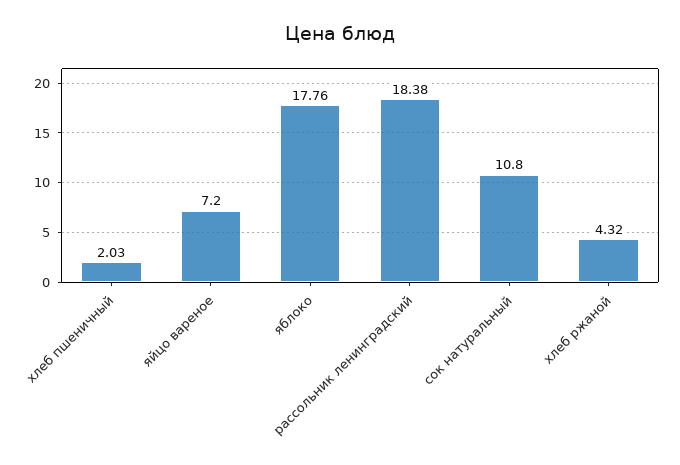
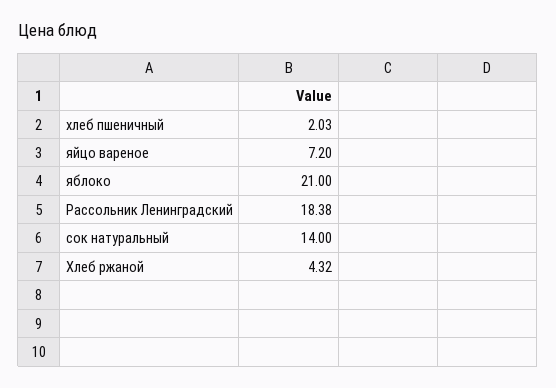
яблоко: 17.76 -> 21
сок натуральный: 10.8 -> 14

